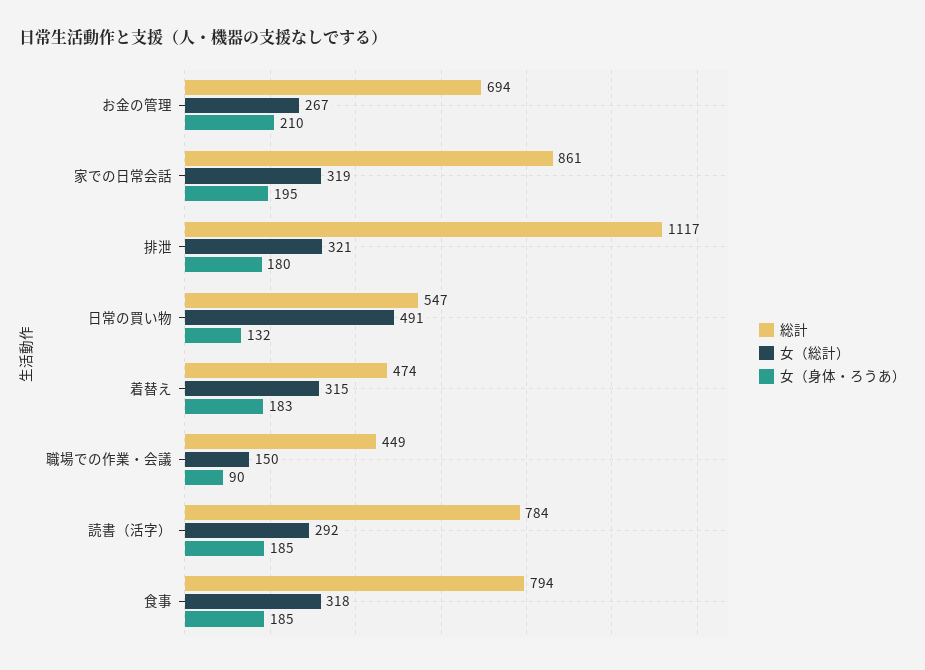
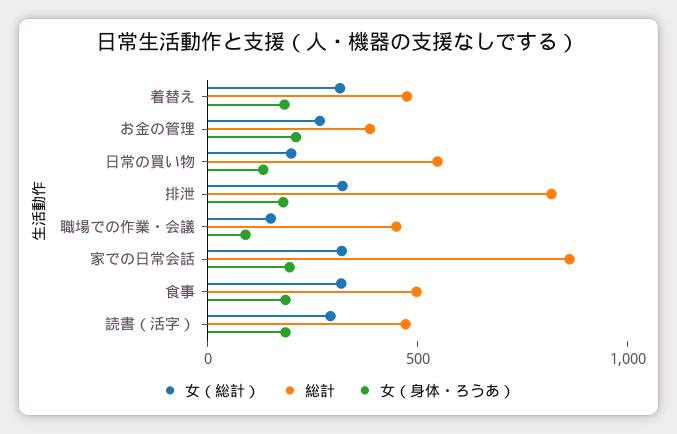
総計, お金の管理: 694 -> 400
総計, 排泄: 1117 -> 800
女（総計）, 日常の買い物: 491 -> 200
総計, 読書（活字）: 784 -> 500
総計, 食事: 794 -> 500

